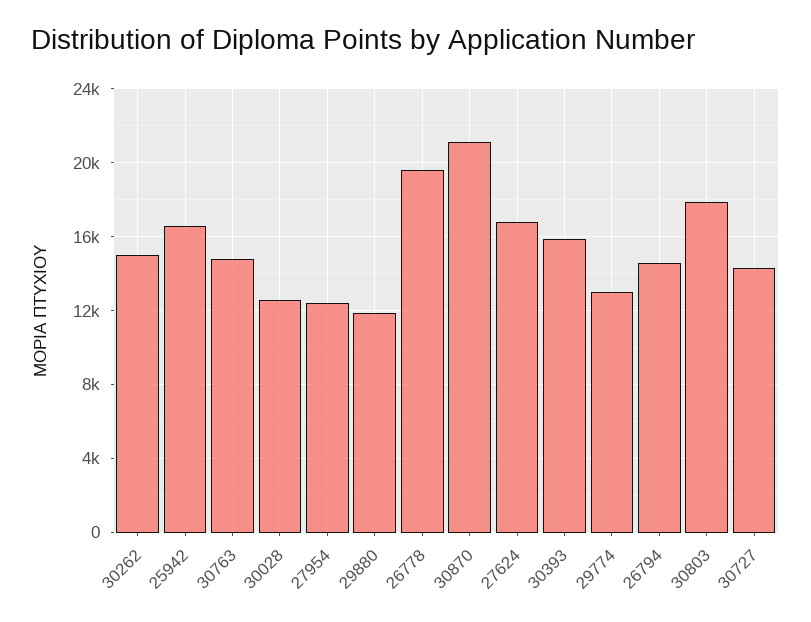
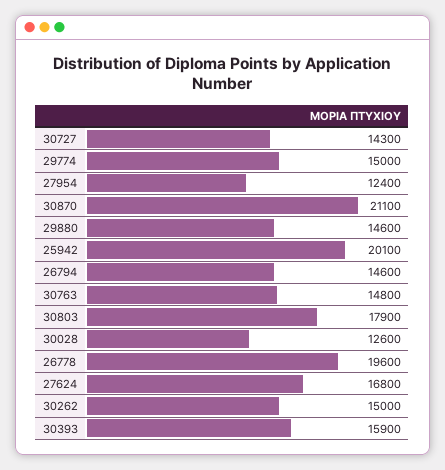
25942: 16500 -> 20100
29880: 12000 -> 14600
29774: 13000 -> 15000

